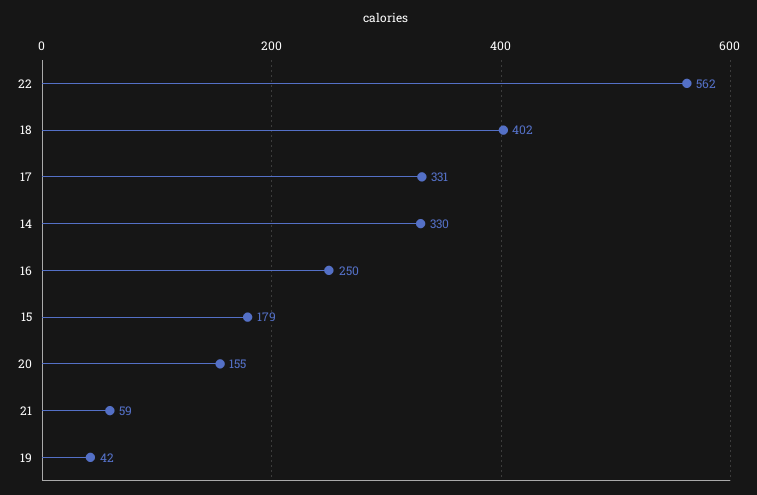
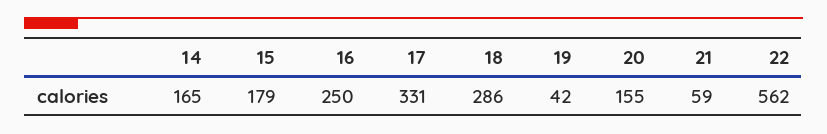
18: 402 -> 286
14: 330 -> 165

